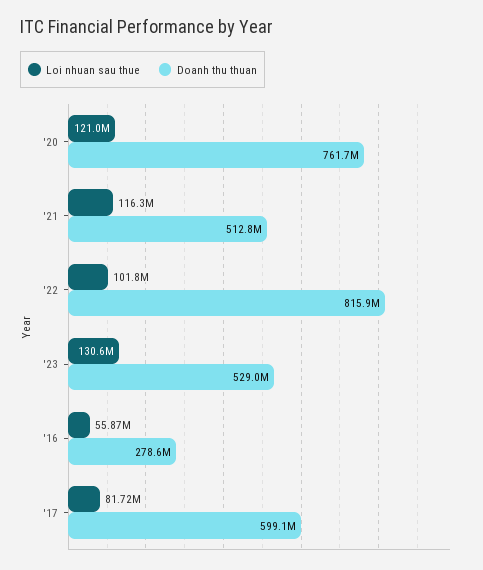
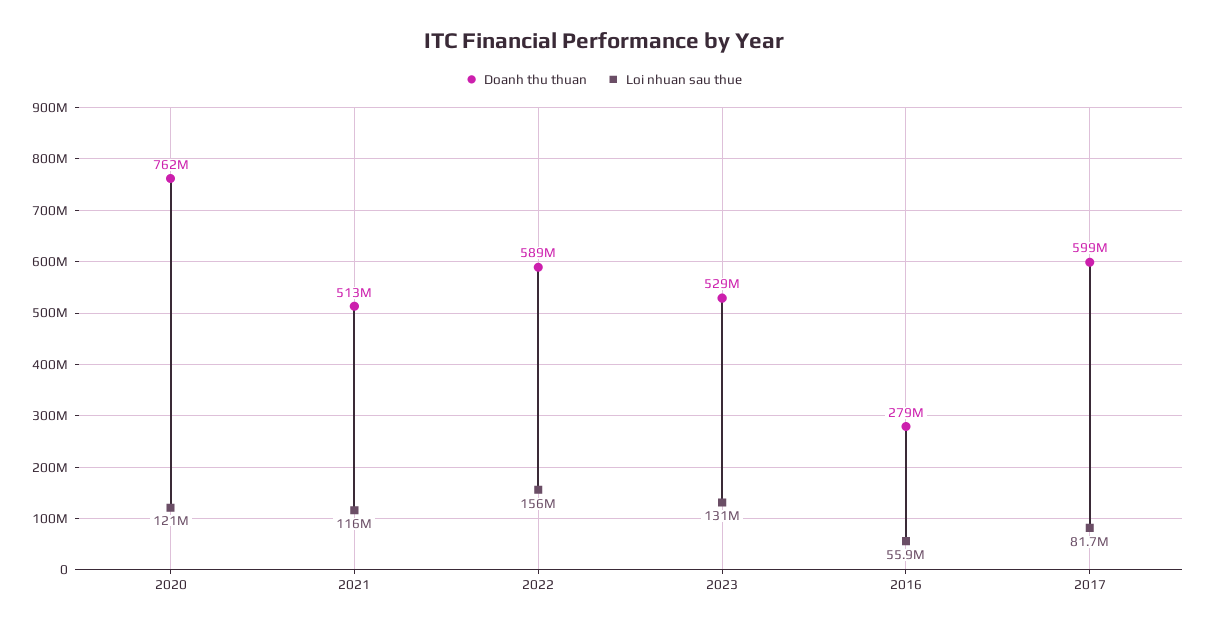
Loi nhuan sau thue, '22: 101800000 -> 156000000
Doanh thu thuan, '22: 815900000 -> 589000000

